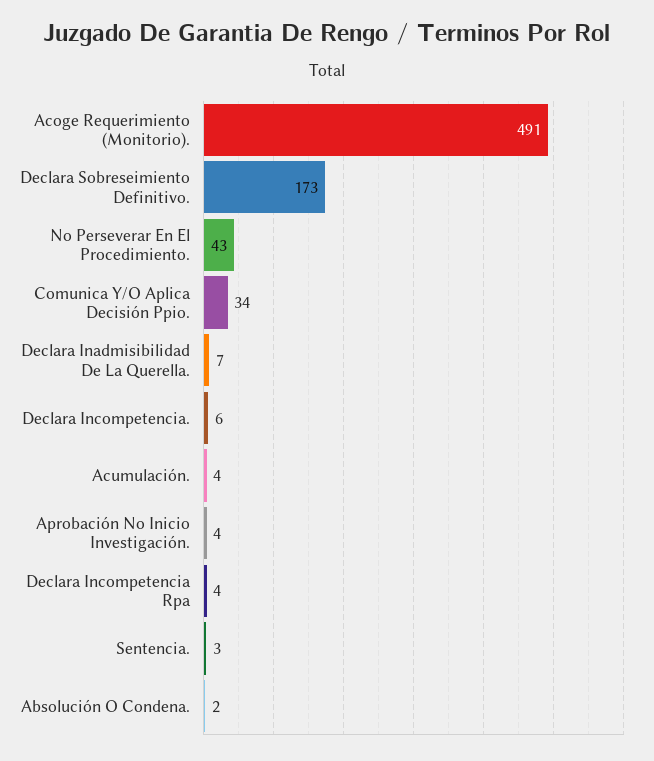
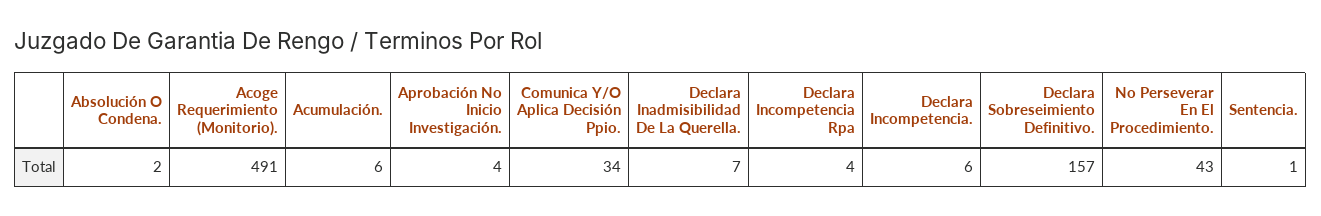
Declara Sobreseimiento Definitivo.: 173 -> 157
Acumulación.: 4 -> 6
Sentencia.: 3 -> 1

